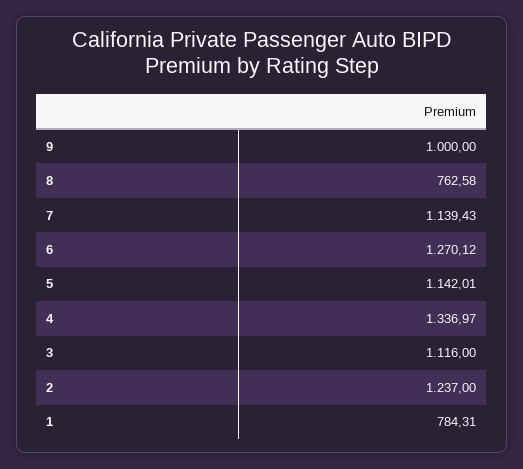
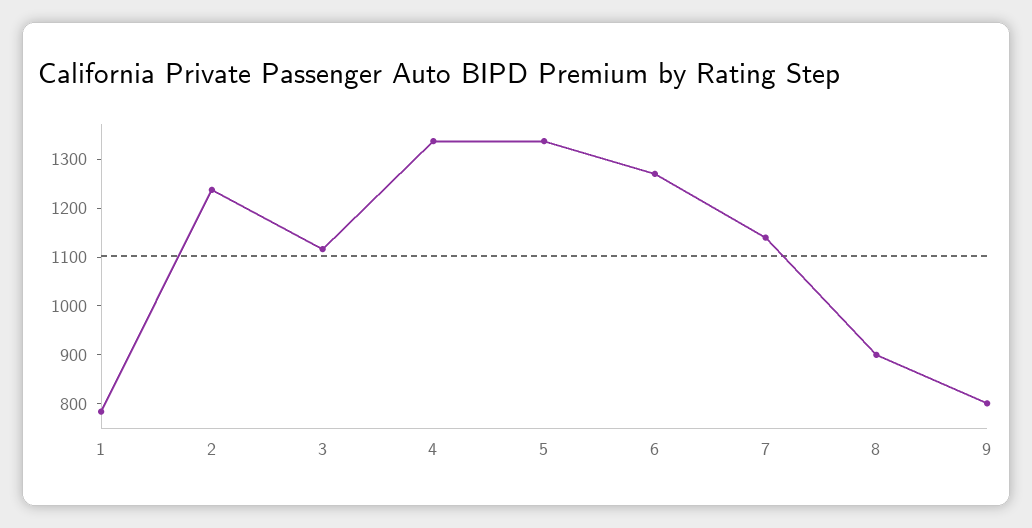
9: 1000 -> 800
8: 762.58 -> 900
5: 1142.01 -> 1340

